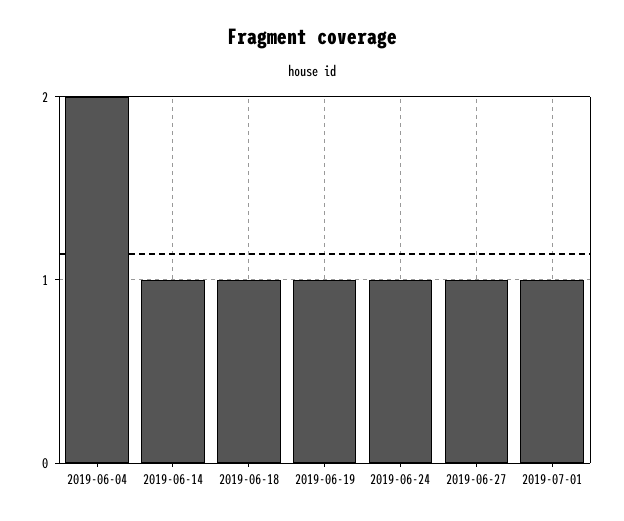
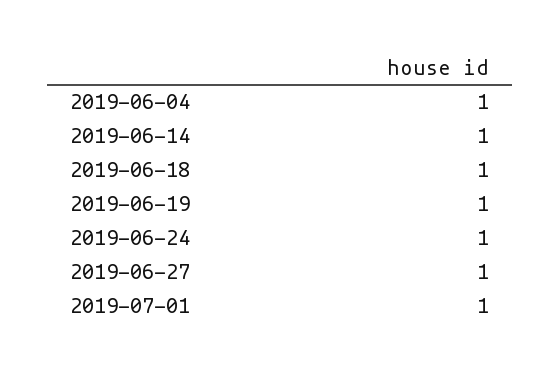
2019-06-04: 2 -> 1

